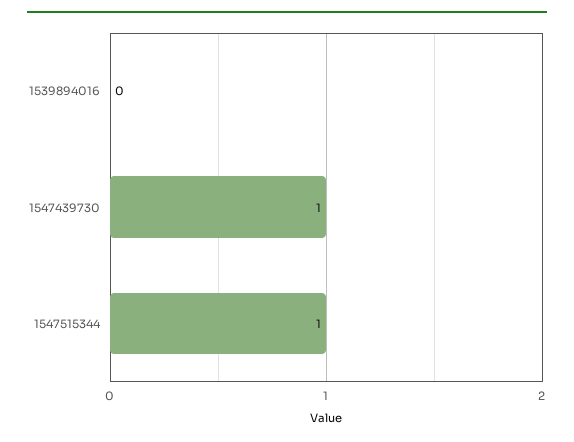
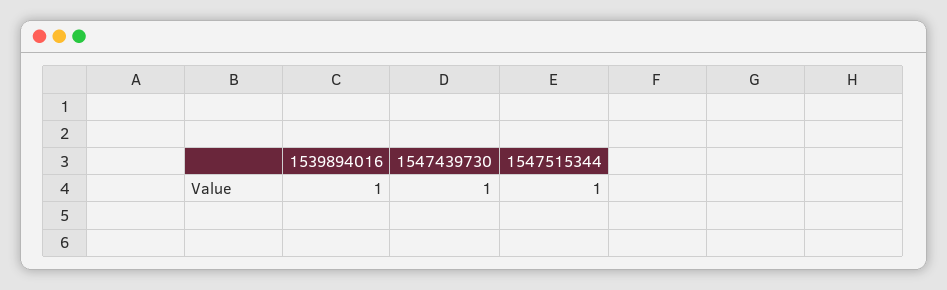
1539894016: 0 -> 1

